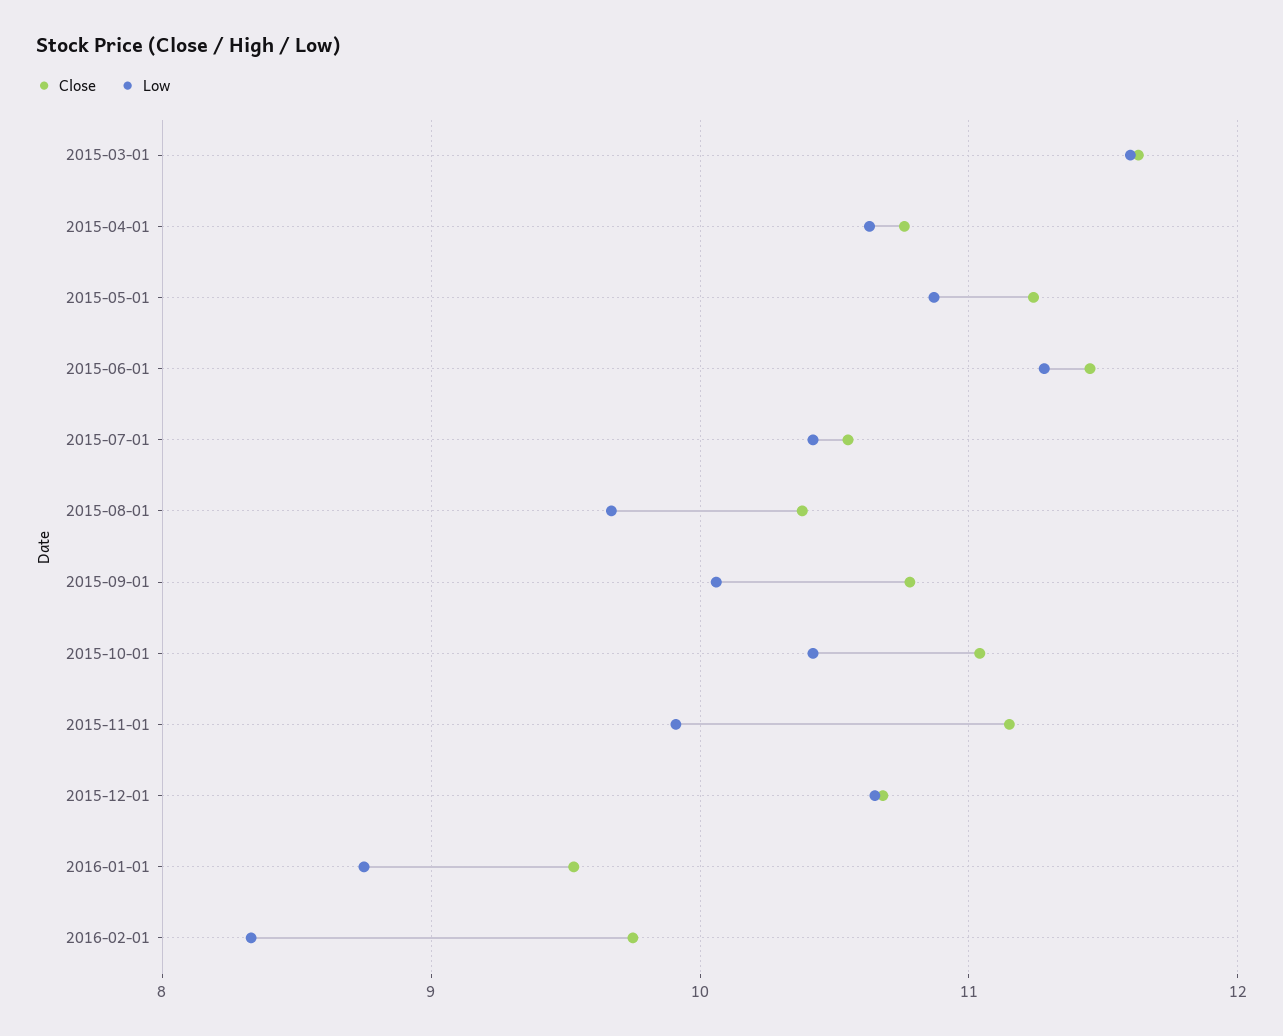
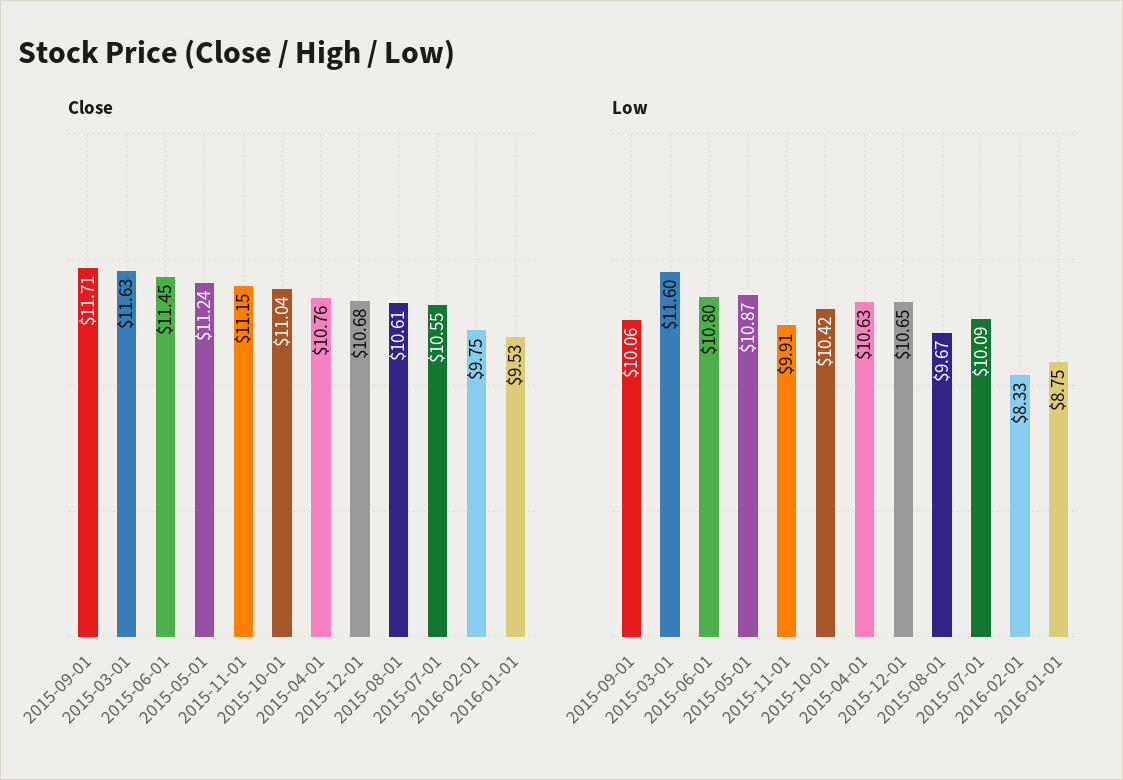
Low, 2015-06-01: 11.3 -> 10.8
Low, 2015-07-01: 10.4 -> 10.09
Close, 2015-08-01: 10.4 -> 10.61
Close, 2015-09-01: 10.8 -> 11.71

